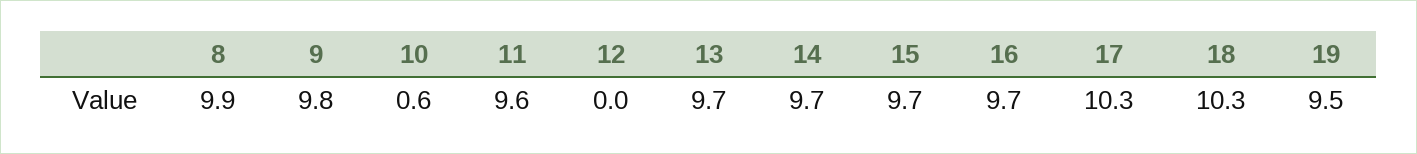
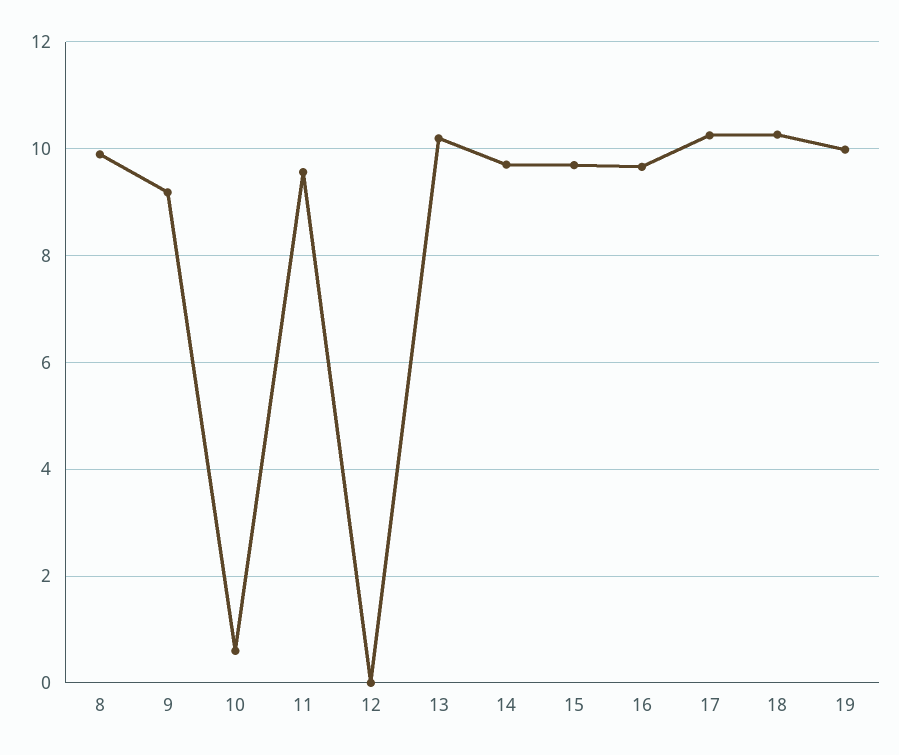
9: 9.8 -> 9.2
13: 9.7 -> 10.2
19: 9.5 -> 10

